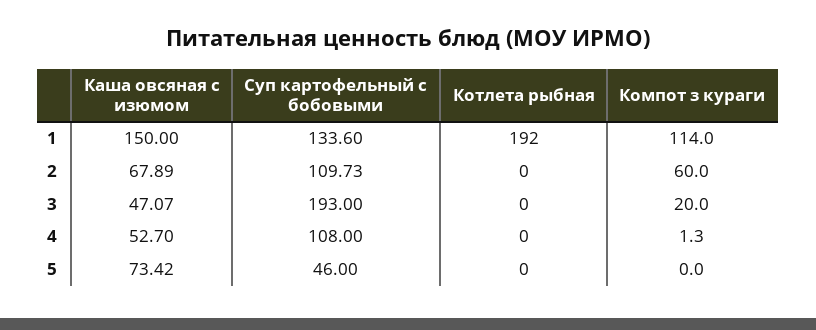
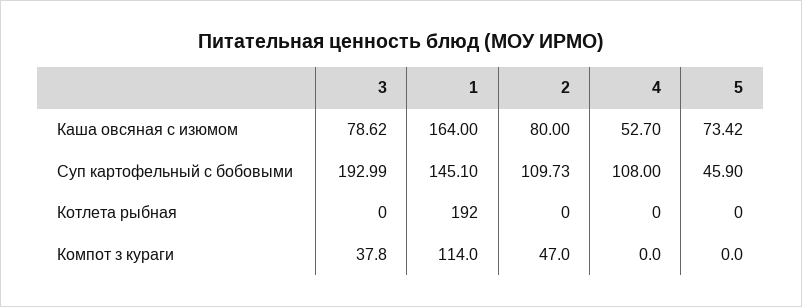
Каша овсяная с изюмом, 1: 150 -> 164
Суп картофельный с бобовыми, 1: 133.6 -> 145.1
Каша овсяная с изюмом, 2: 67.89 -> 80
Компот з кураги, 2: 60 -> 47
Каша овсяная с изюмом, 3: 47.07 -> 78.62
Суп картофельный с бобовыми, 3: 193 -> 192.99
Компот з кураги, 3: 20 -> 37.8
Компот з кураги, 4: 1.3 -> 0
Суп картофельный с бобовыми, 5: 46 -> 45.9

